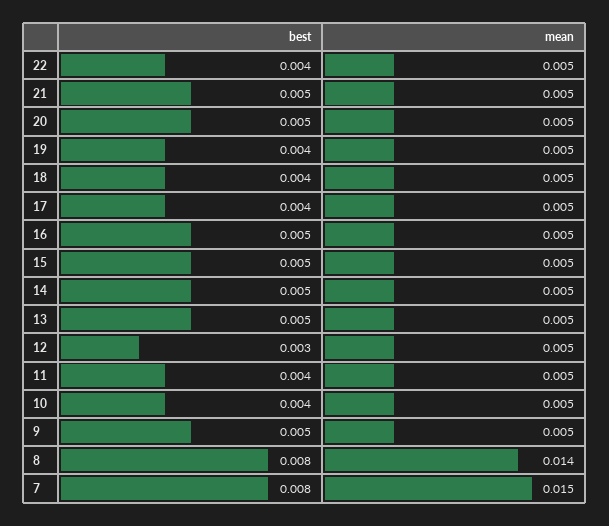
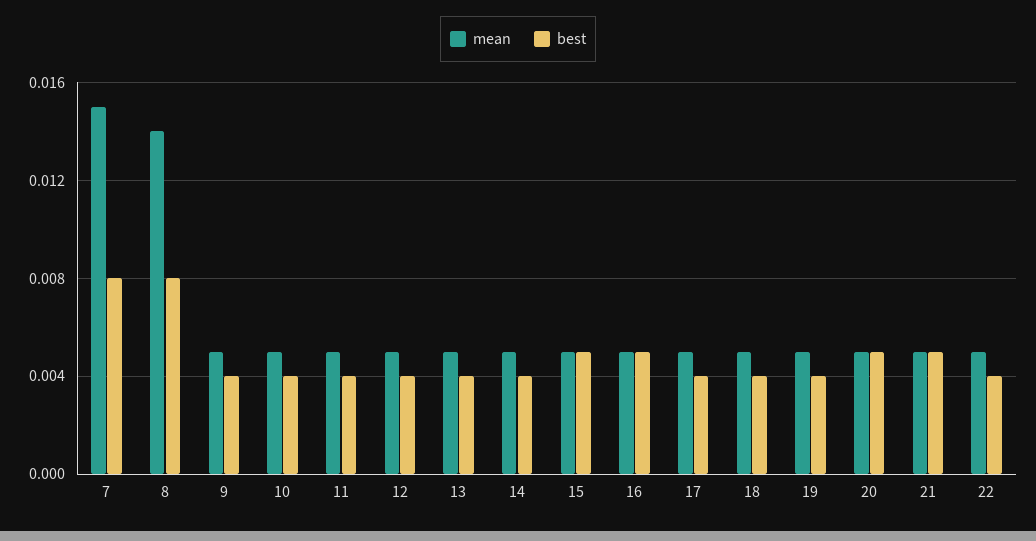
best, 14: 0.005 -> 0.004
best, 13: 0.005 -> 0.004
best, 12: 0.003 -> 0.004
best, 9: 0.005 -> 0.004

